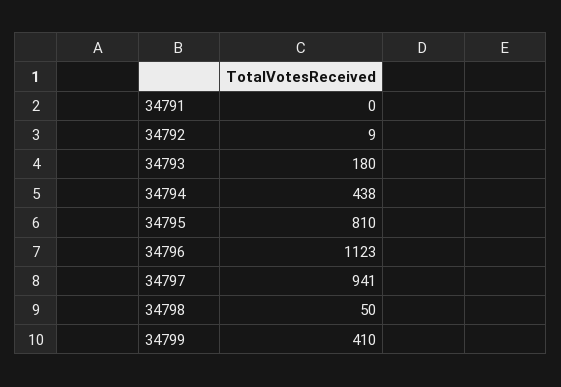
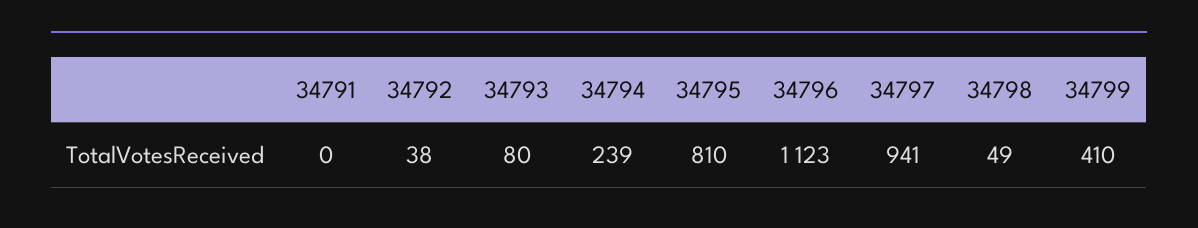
34792: 9 -> 38
34793: 180 -> 80
34794: 438 -> 239
34798: 50 -> 49

